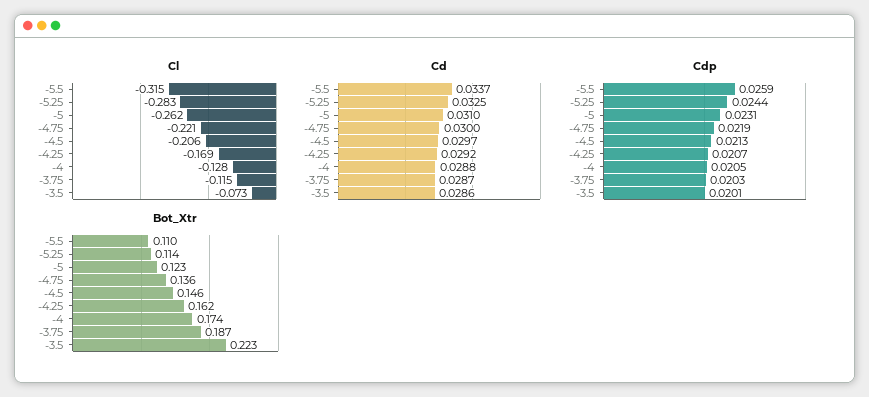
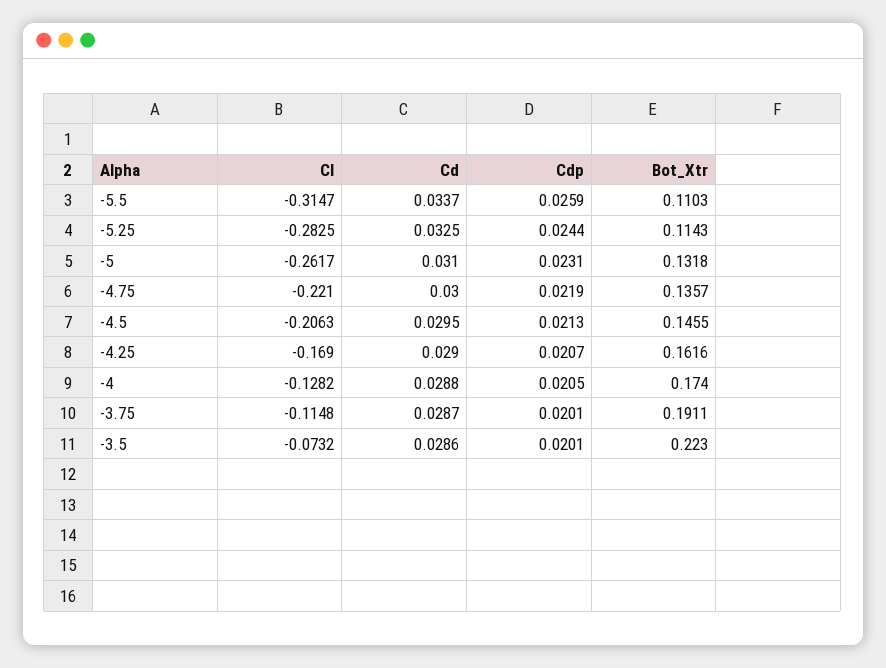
Cd, -4.5: 0.0297 -> 0.0295
Cd, -4.25: 0.0292 -> 0.029
Cdp, -3.75: 0.0203 -> 0.0201
Bot_Xtr, -5: 0.123 -> 0.1318
Bot_Xtr, -3.75: 0.187 -> 0.1911

